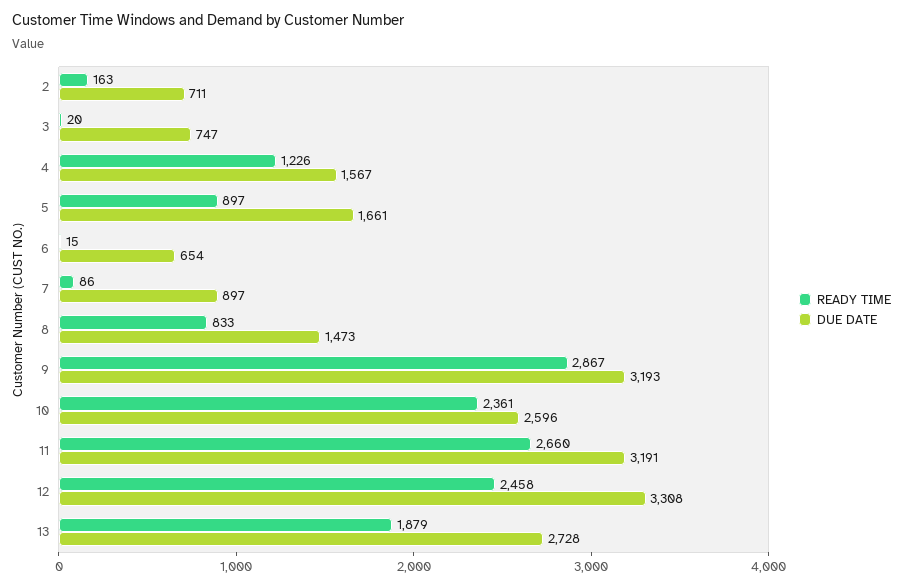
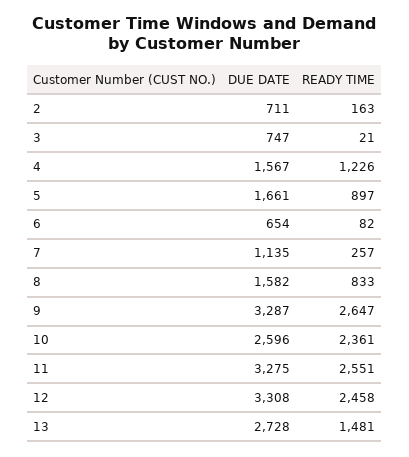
READY TIME, 3: 20 -> 21
READY TIME, 6: 15 -> 82
READY TIME, 7: 86 -> 257
DUE DATE, 7: 897 -> 1135
DUE DATE, 8: 1473 -> 1582
READY TIME, 9: 2867 -> 2647
DUE DATE, 9: 3193 -> 3287
READY TIME, 11: 2660 -> 2551
DUE DATE, 11: 3191 -> 3275
READY TIME, 13: 1879 -> 1481

